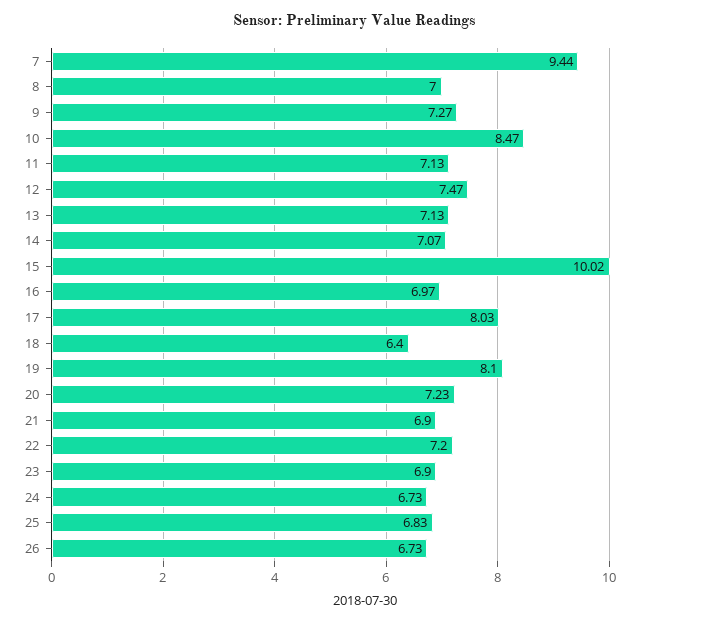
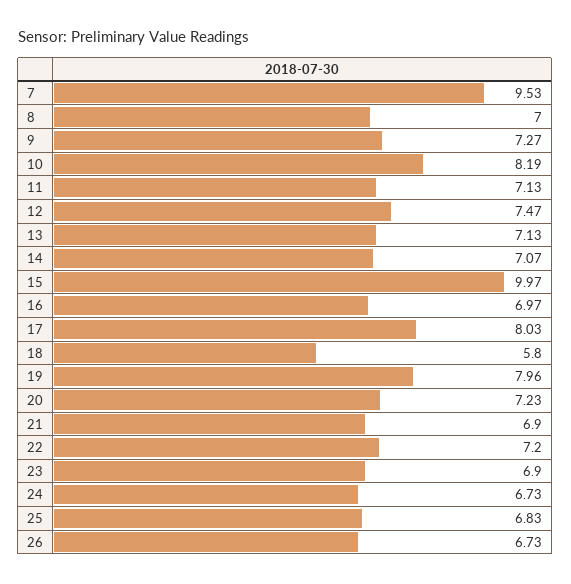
7: 9.44 -> 9.53
10: 8.47 -> 8.19
15: 10.02 -> 9.97
18: 6.4 -> 5.8
19: 8.1 -> 7.96

